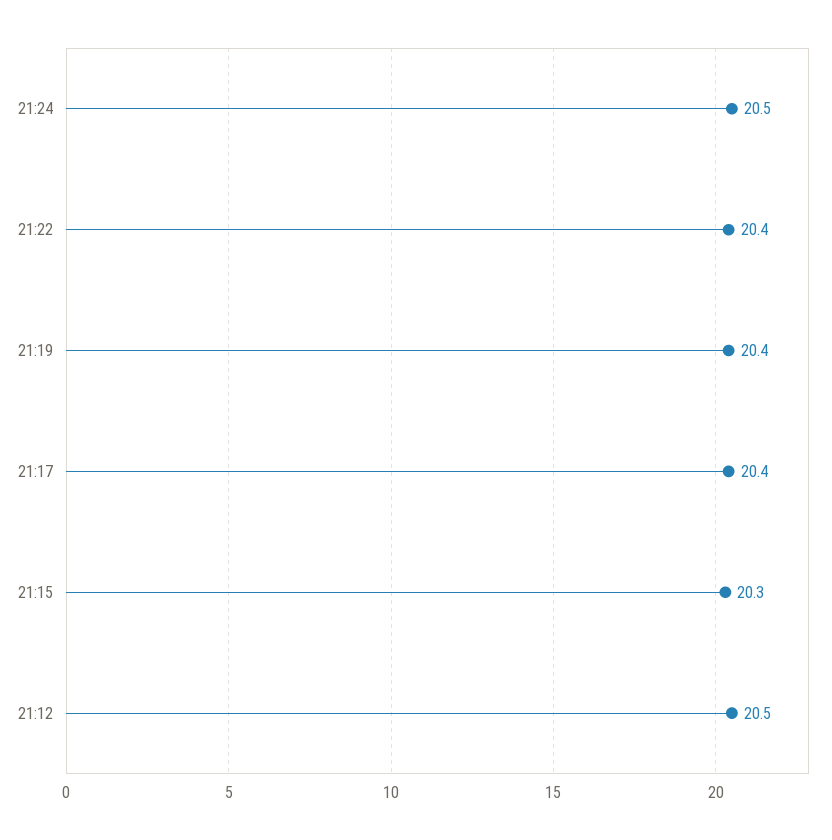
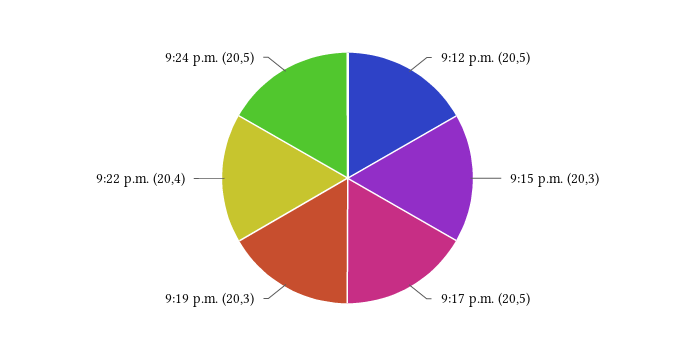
21:19: 20.4 -> 20.3
21:17: 20.4 -> 20.5

